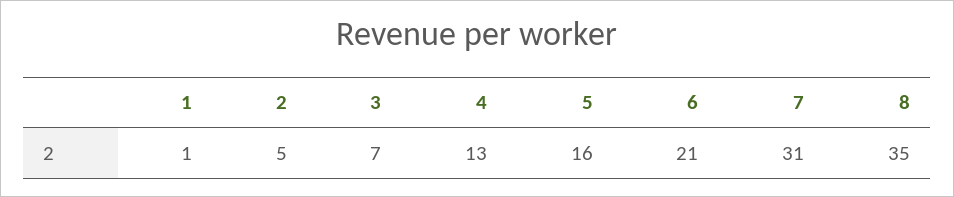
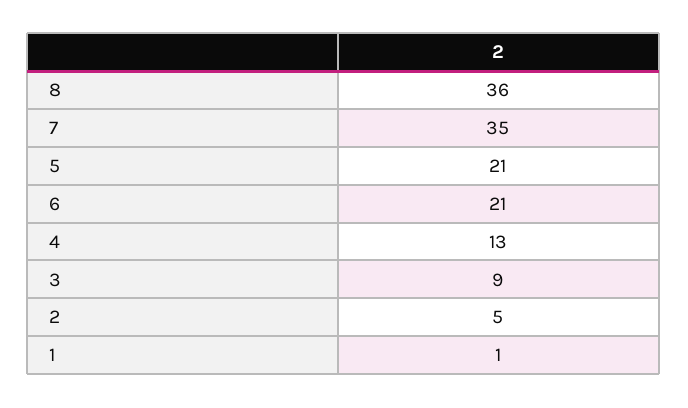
3: 7 -> 9
5: 16 -> 21
7: 31 -> 35
8: 35 -> 36

